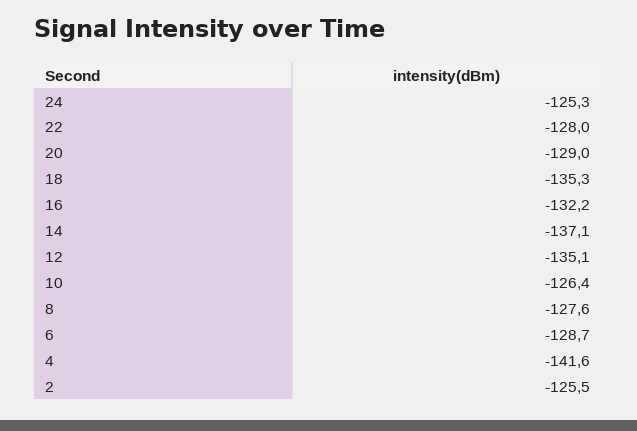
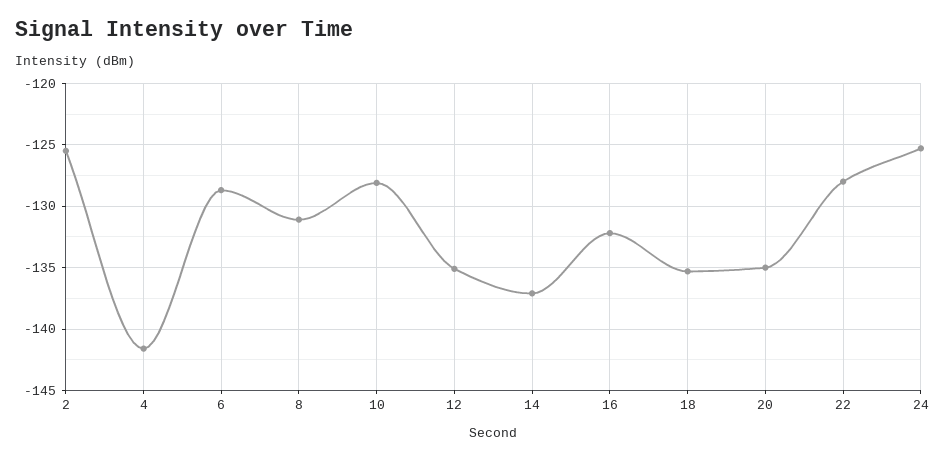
20: -129 -> -135
10: -126.4 -> -128
8: -127.6 -> -131

